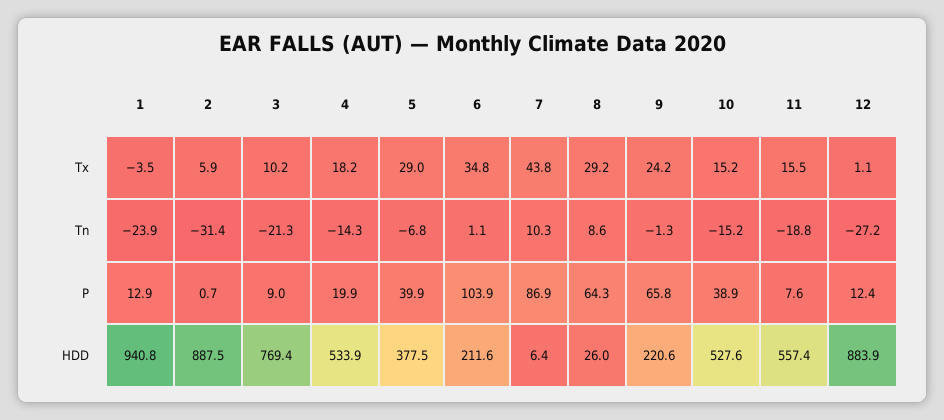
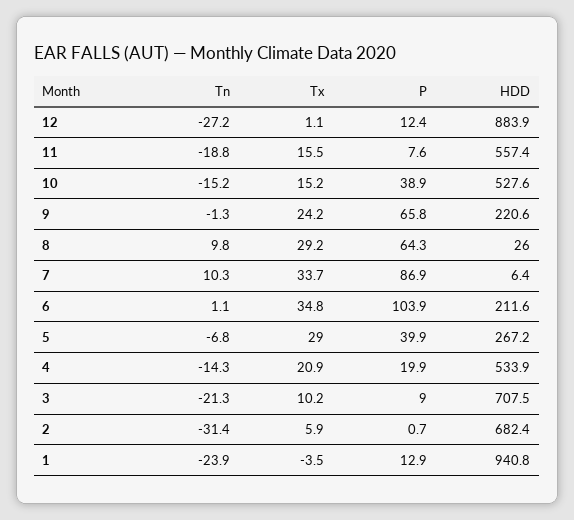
4, Tx: 18.2 -> 20.9
7, Tx: 43.8 -> 33.7
8, Tn: 8.6 -> 9.8
2, HDD: 887.5 -> 682.4
3, HDD: 769.4 -> 707.5
5, HDD: 377.5 -> 267.2

